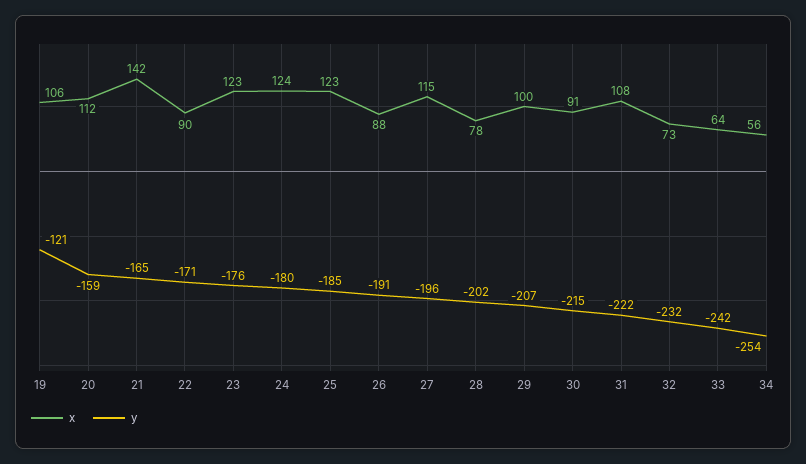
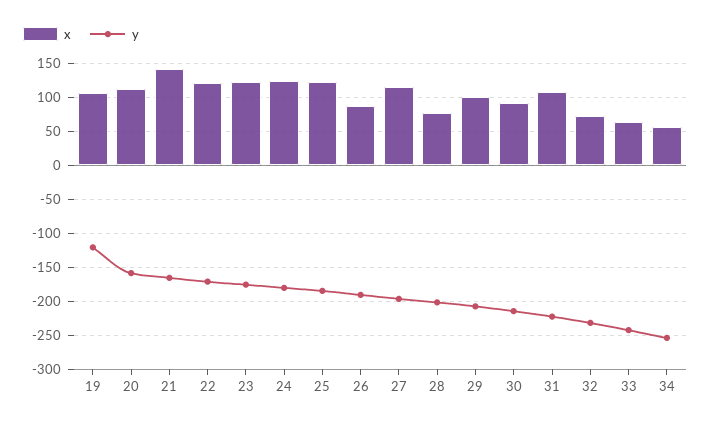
x, 22: 90 -> 120

